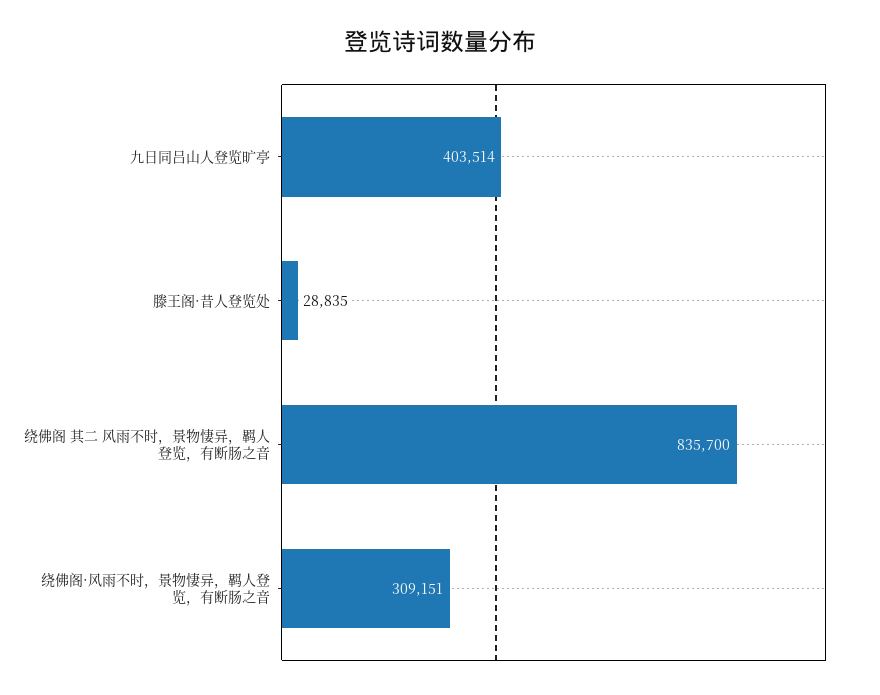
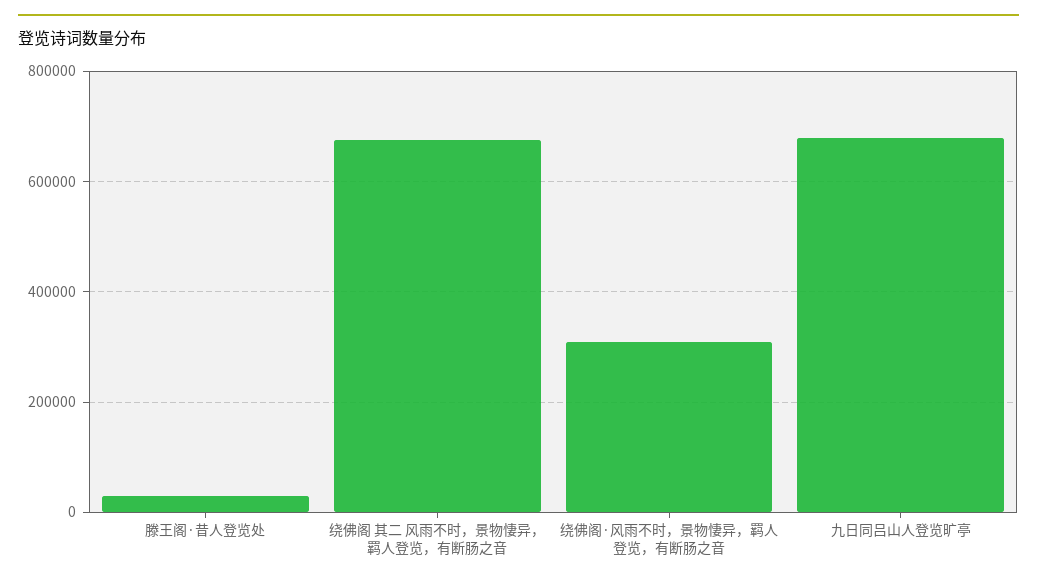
九日同吕山人登览旷亭: 403514 -> 680000
绕佛阁 其二 风雨不时，景物悽异，羁人登览，有断肠之音: 835700 -> 680000

